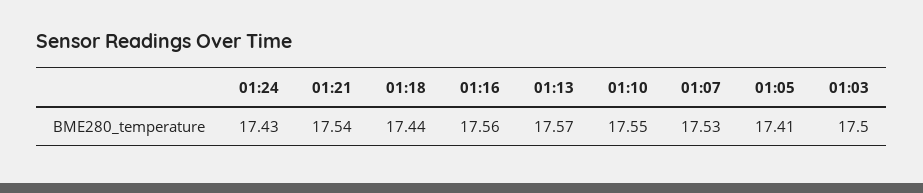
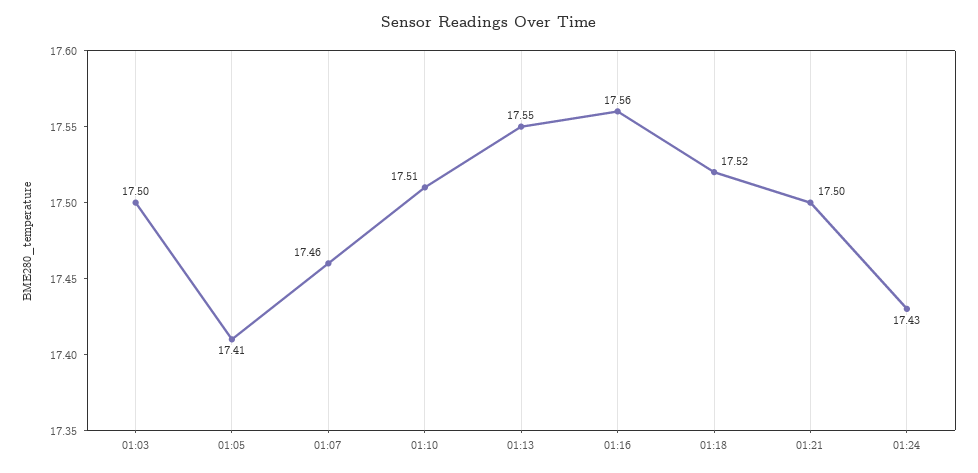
01:21: 17.54 -> 17.5
01:18: 17.44 -> 17.52
01:13: 17.57 -> 17.55
01:10: 17.55 -> 17.51
01:07: 17.53 -> 17.46

